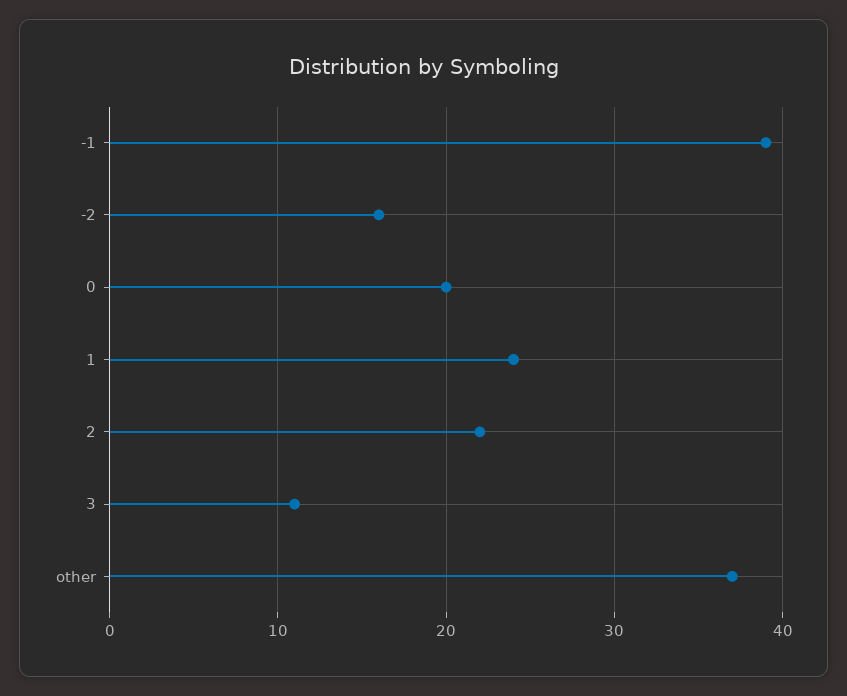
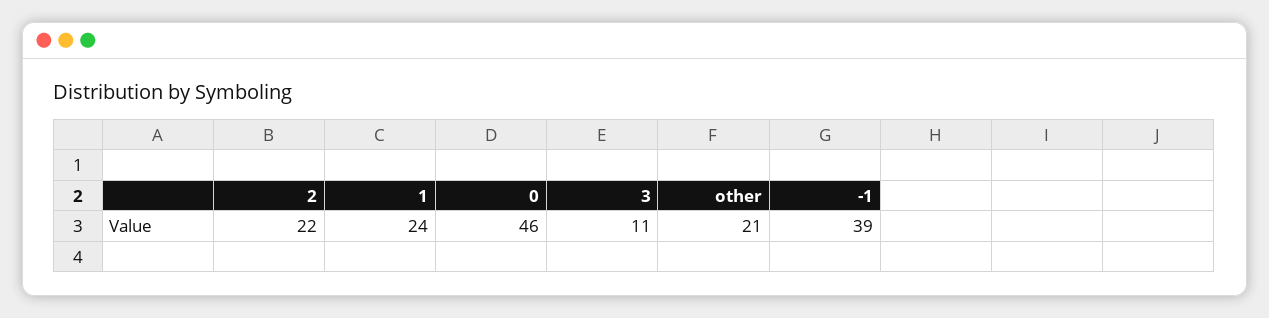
-2: 16 -> none
0: 20 -> 46
other: 37 -> 21

